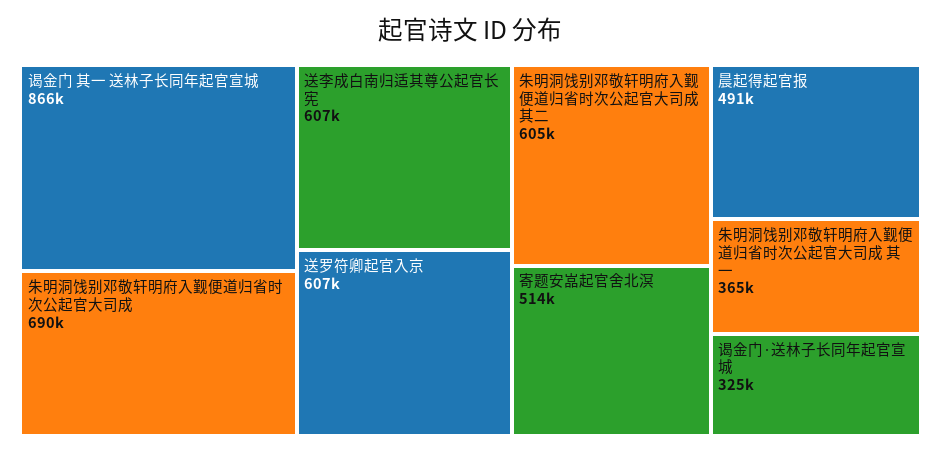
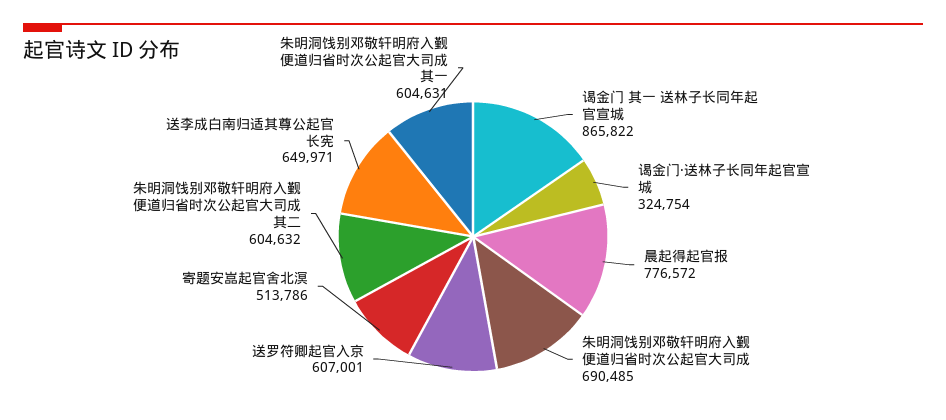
送李成白南归适其尊公起官长宪: 607000 -> 649971
晨起得起官报: 491000 -> 776572
朱明洞饯别邓敬轩明府入觐便道归省时次公起官大司成 其一: 365000 -> 604631

